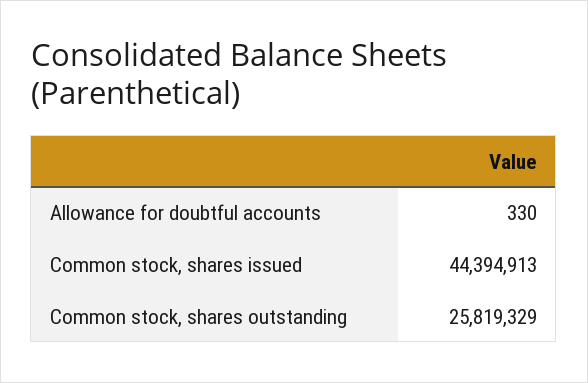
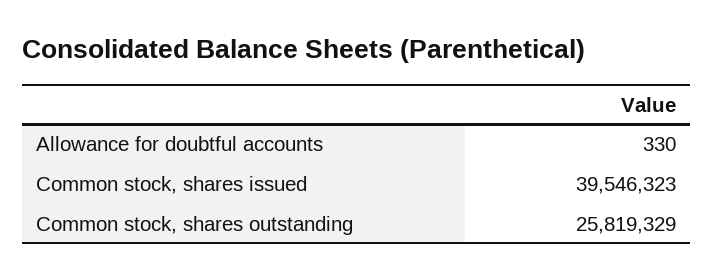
Common stock, shares issued: 44394913 -> 39546323

